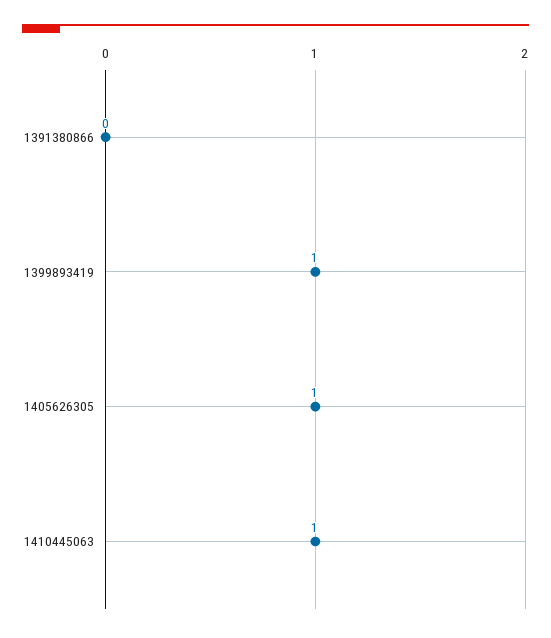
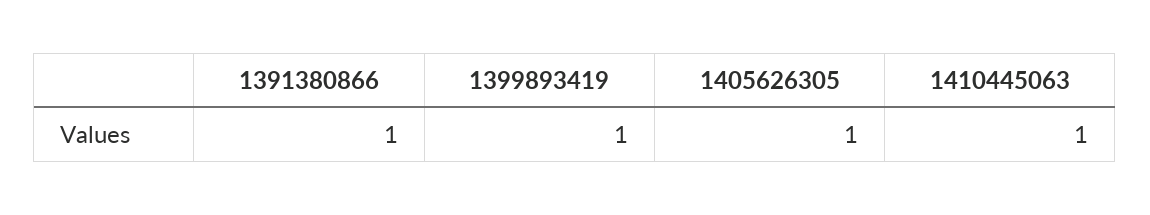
1391380866: 0 -> 1

